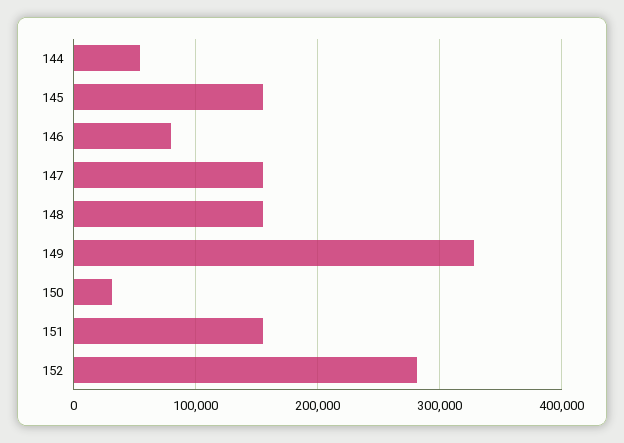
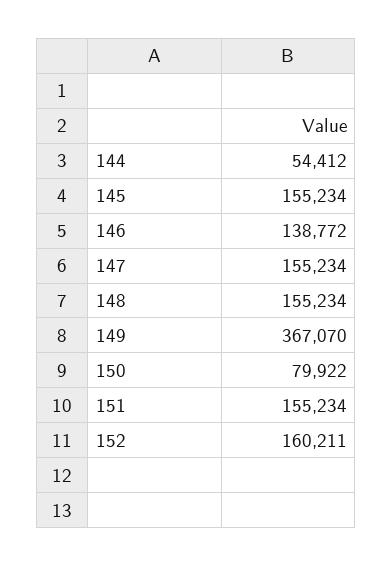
146: 80000 -> 138772
149: 330000 -> 367070
150: 30000 -> 79922
152: 280000 -> 160211

